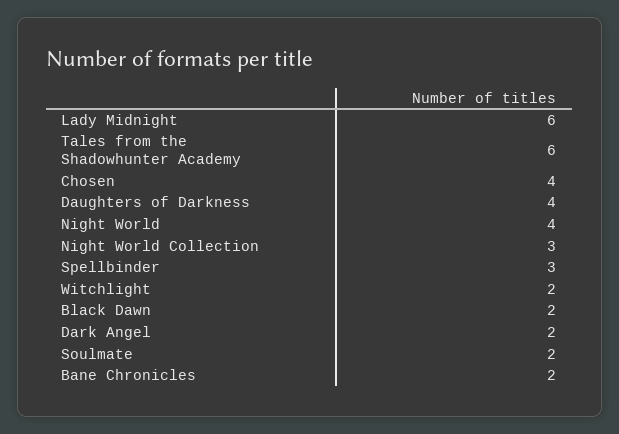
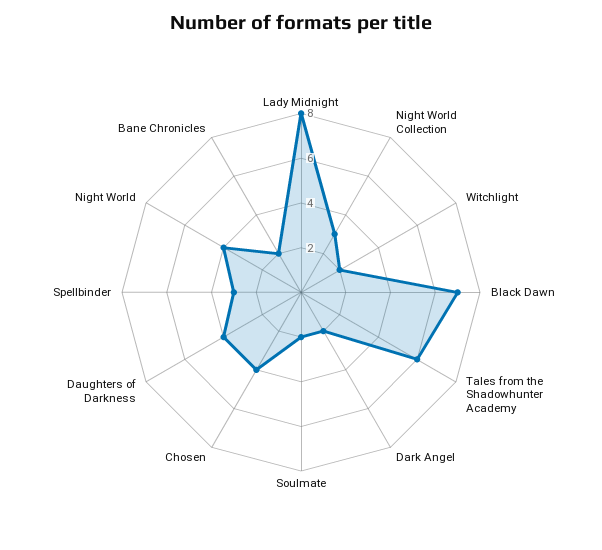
Lady Midnight: 6 -> 8
Black Dawn: 2 -> 7

